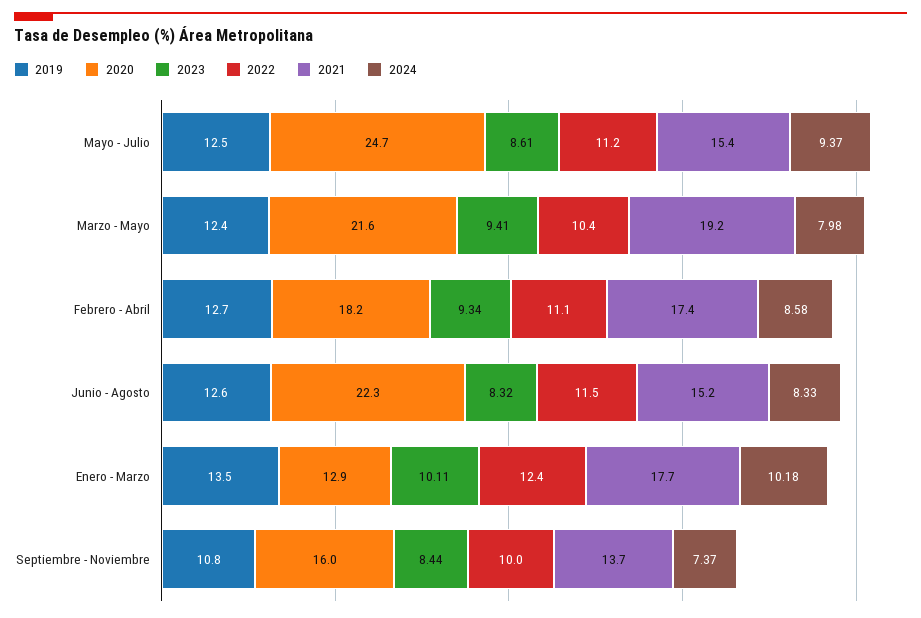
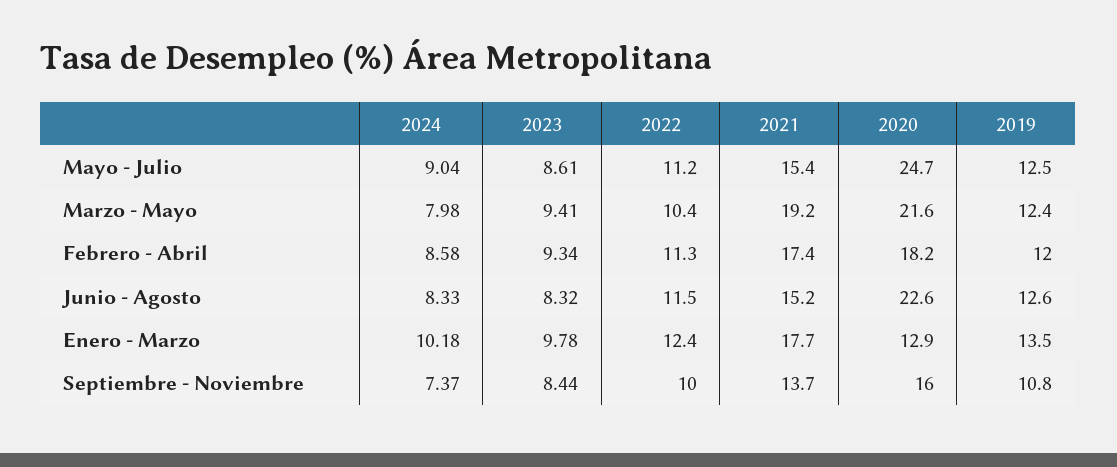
2024, Mayo - Julio: 9.37 -> 9.04
2019, Febrero - Abril: 12.7 -> 12
2022, Febrero - Abril: 11.1 -> 11.3
2020, Junio - Agosto: 22.3 -> 22.6
2023, Enero - Marzo: 10.11 -> 9.78

